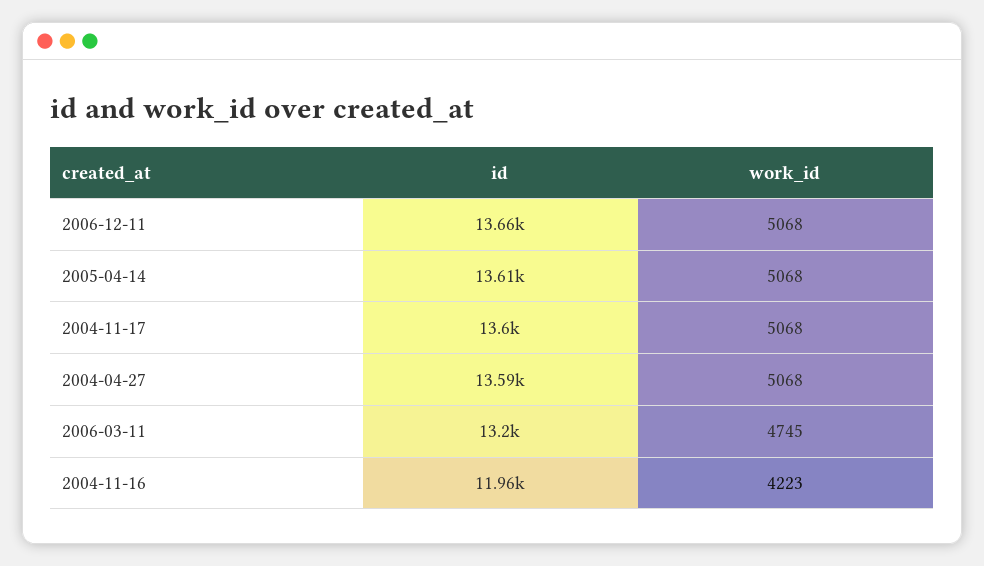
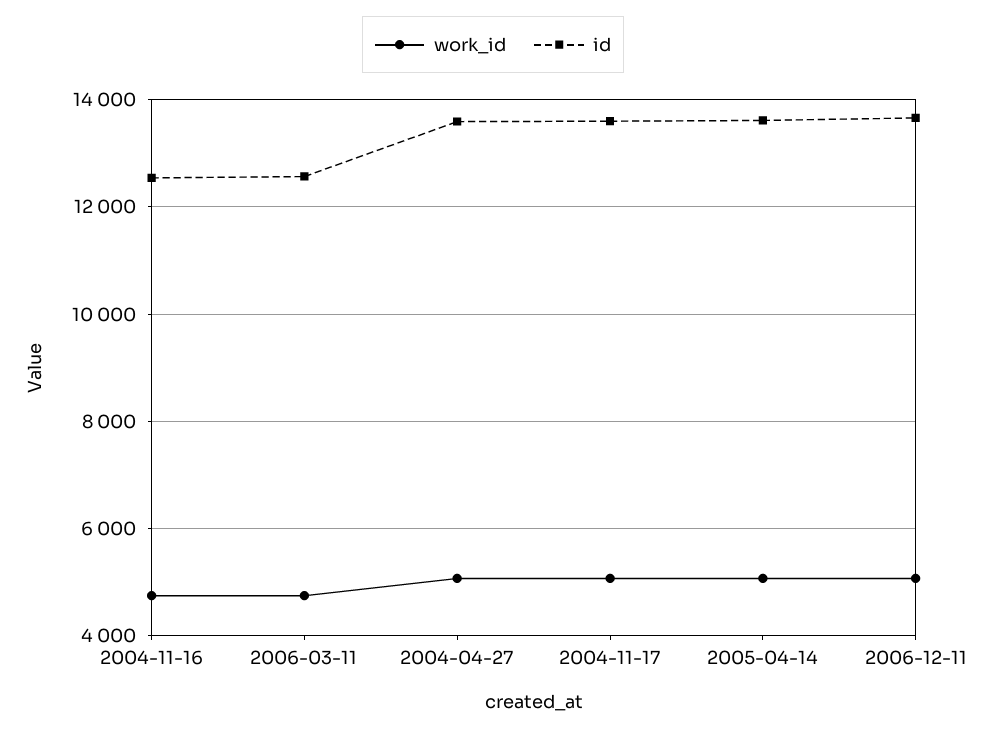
id, 2006-03-11: 13200 -> 12600
id, 2004-11-16: 11960 -> 12600
work_id, 2004-11-16: 4223 -> 4800

